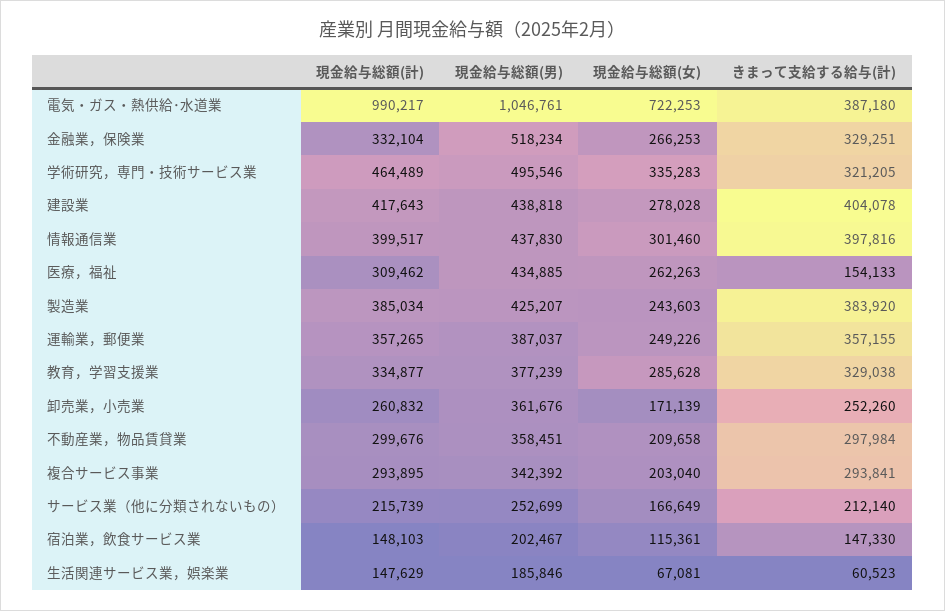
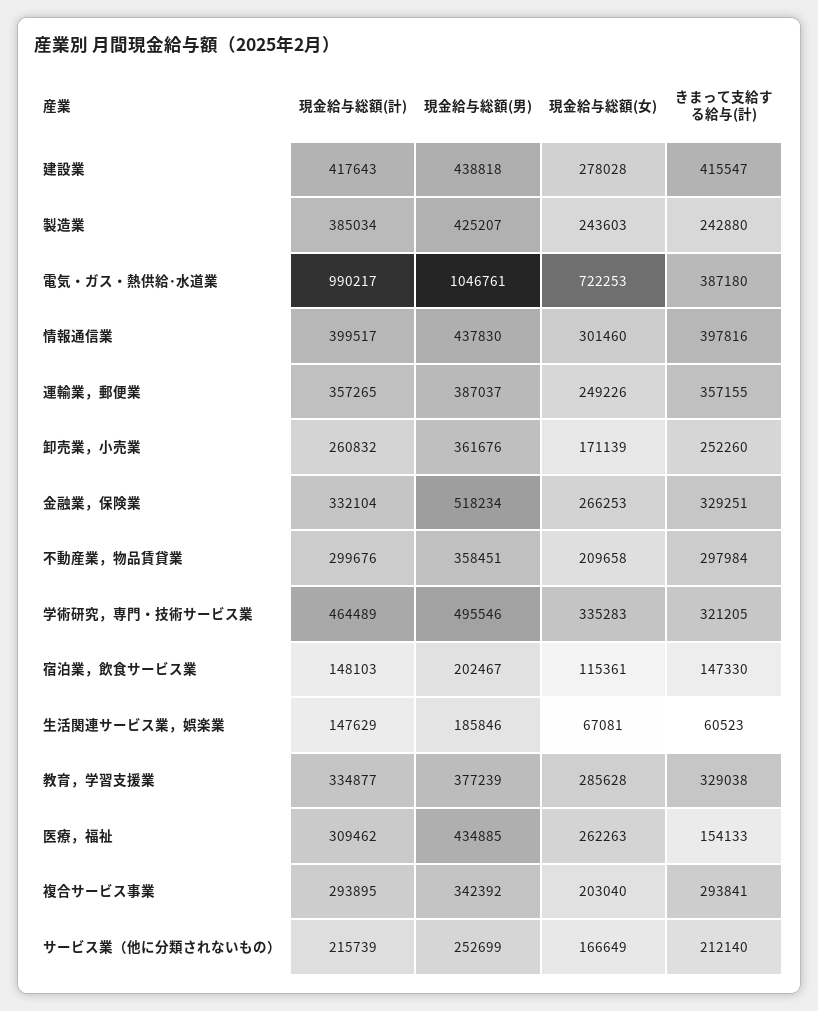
きまって支給する給与(計), 建設業: 404078 -> 415547
きまって支給する給与(計), 製造業: 383920 -> 242880

